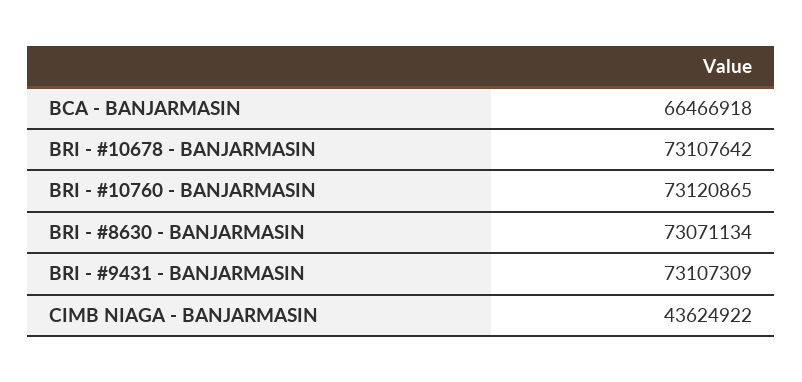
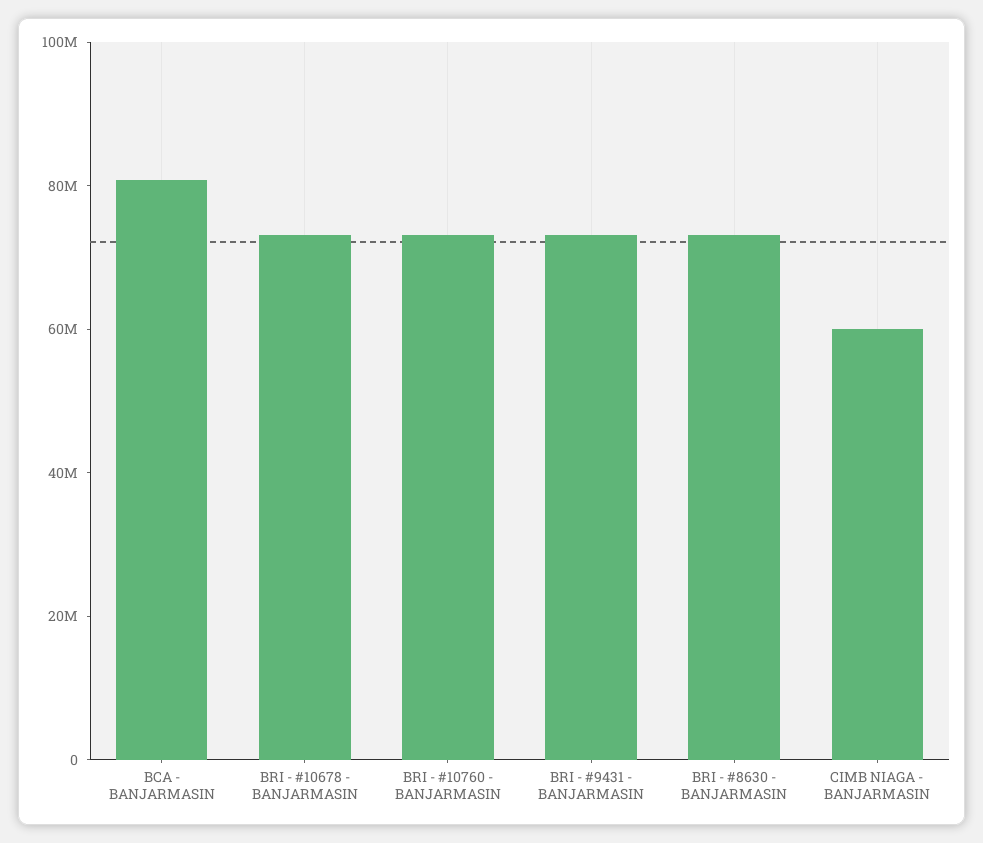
BCA - BANJARMASIN: 66466918 -> 80000000
CIMB NIAGA - BANJARMASIN: 43624922 -> 60000000

